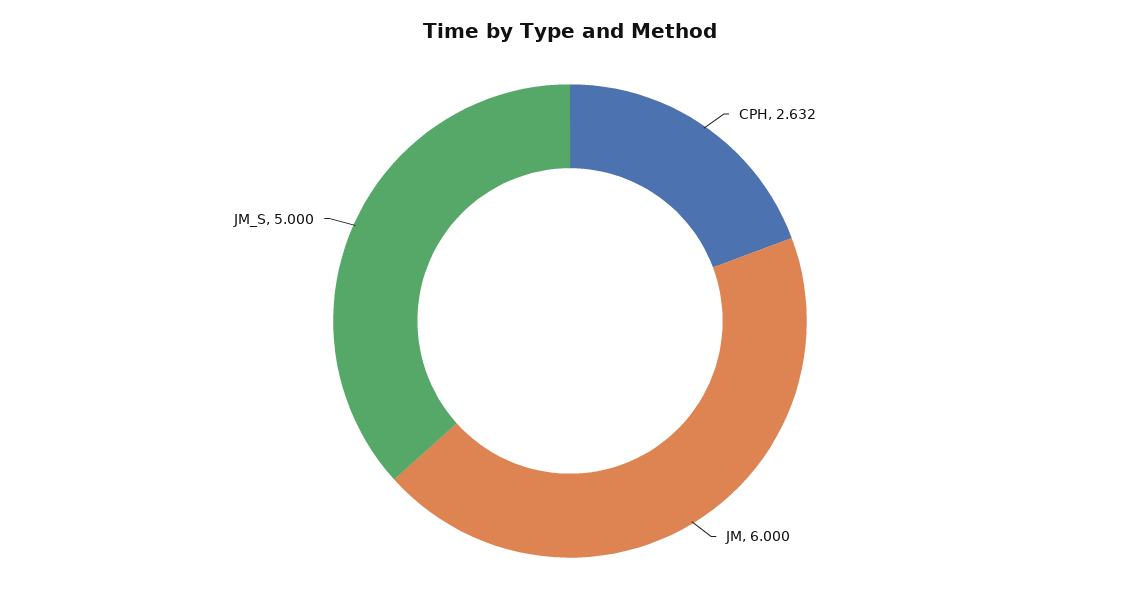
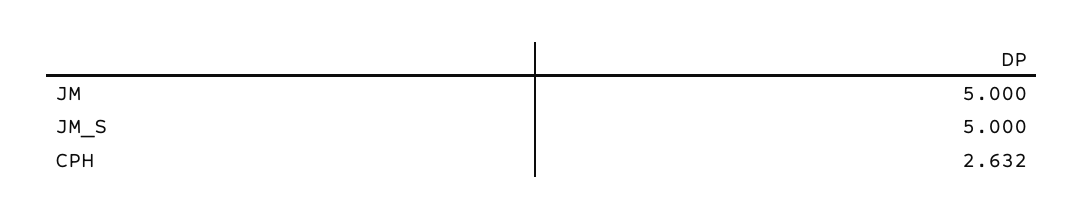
JM: 6 -> 5

